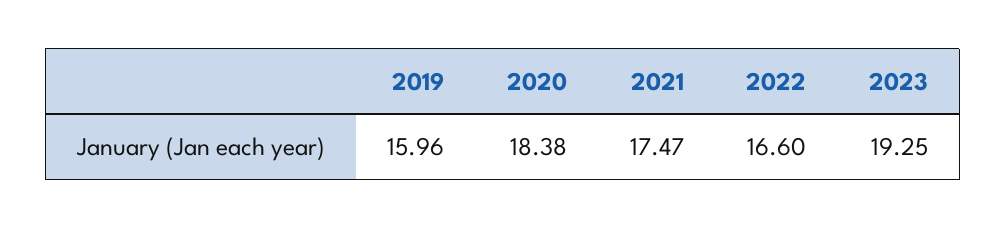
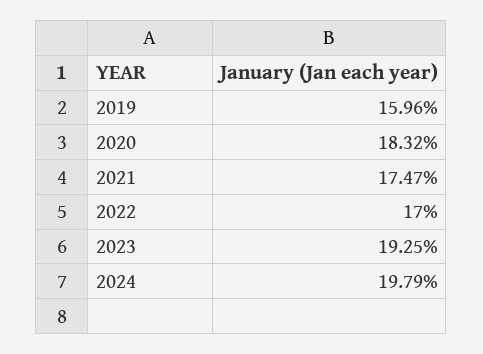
2020: 18.38 -> 18.32
2022: 16.6 -> 17
2024: none -> 19.79

